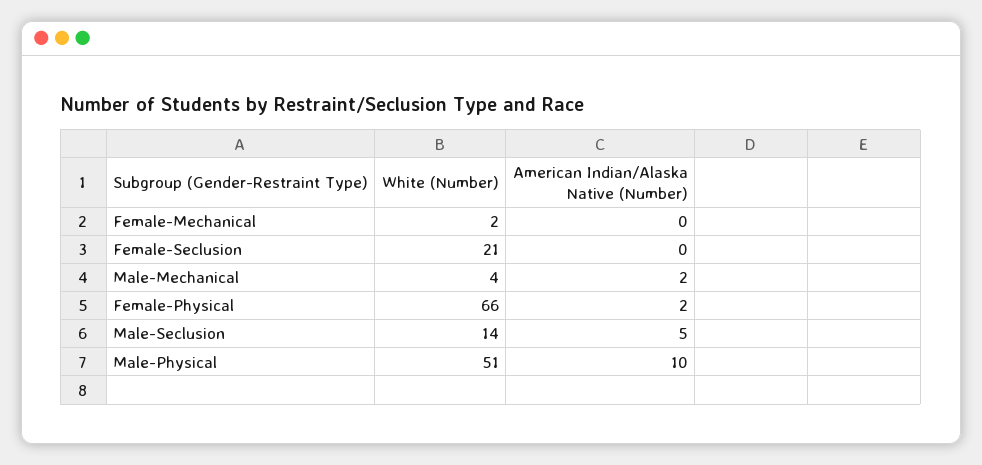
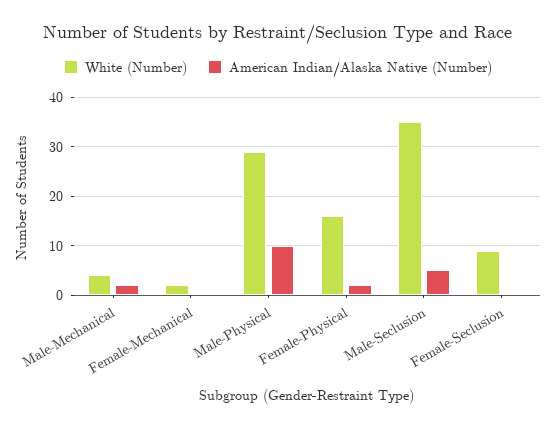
White (Number), Female-Seclusion: 21 -> 10
White (Number), Female-Physical: 66 -> 15
White (Number), Male-Seclusion: 14 -> 35
White (Number), Male-Physical: 51 -> 30

